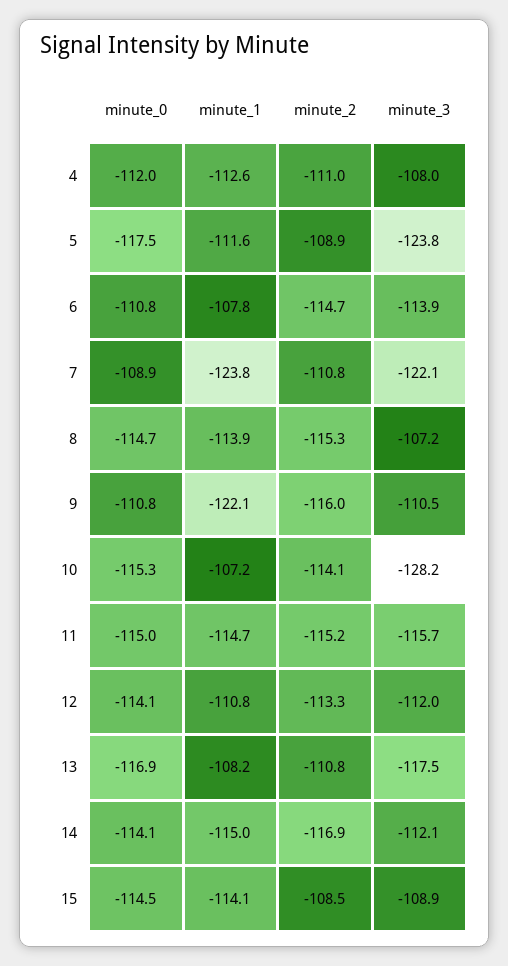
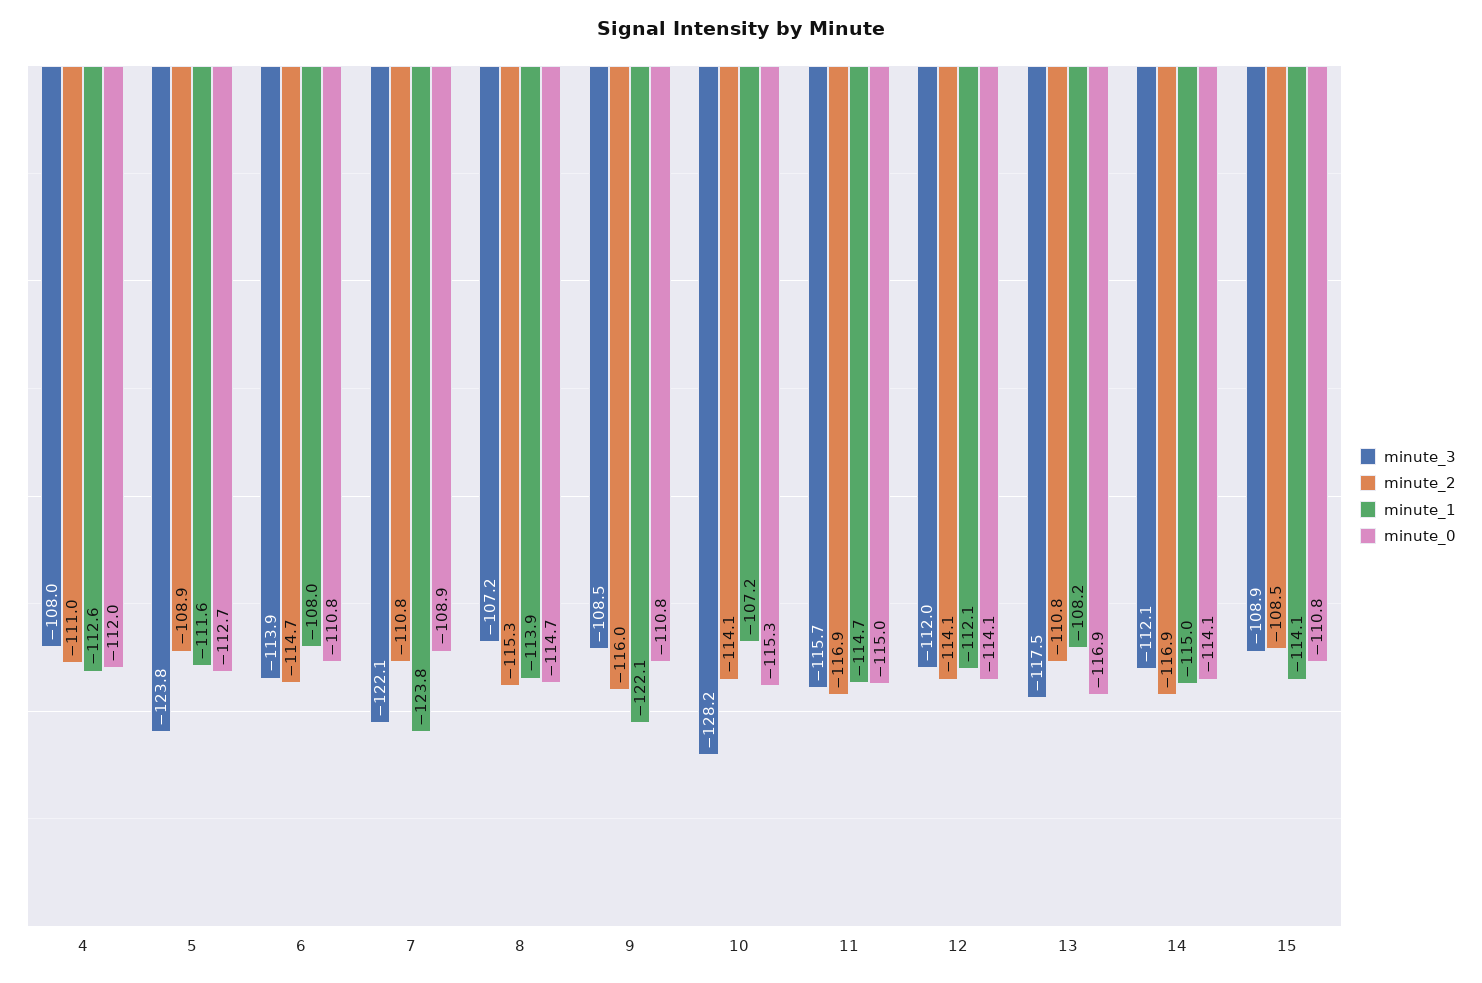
minute_0, 5: -117.5 -> -112.7
minute_1, 6: -107.8 -> -108
minute_3, 9: -110.5 -> -108.5
minute_2, 11: -115.2 -> -116.9
minute_1, 12: -110.8 -> -112.1
minute_2, 12: -113.3 -> -114.1
minute_0, 15: -114.5 -> -110.8

